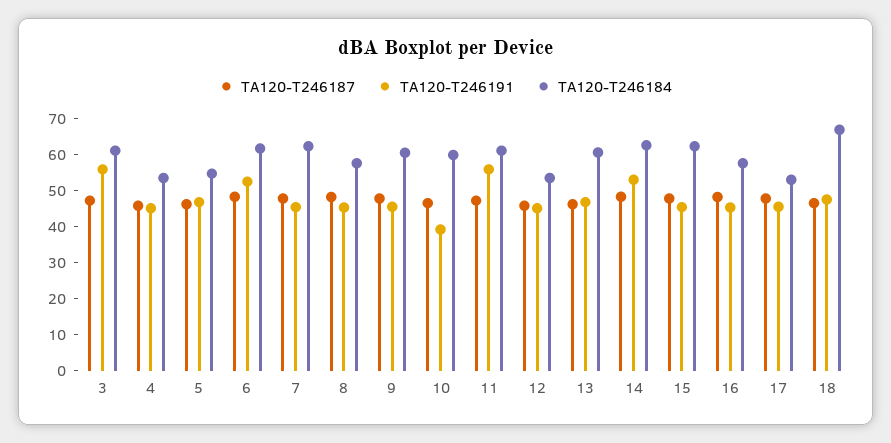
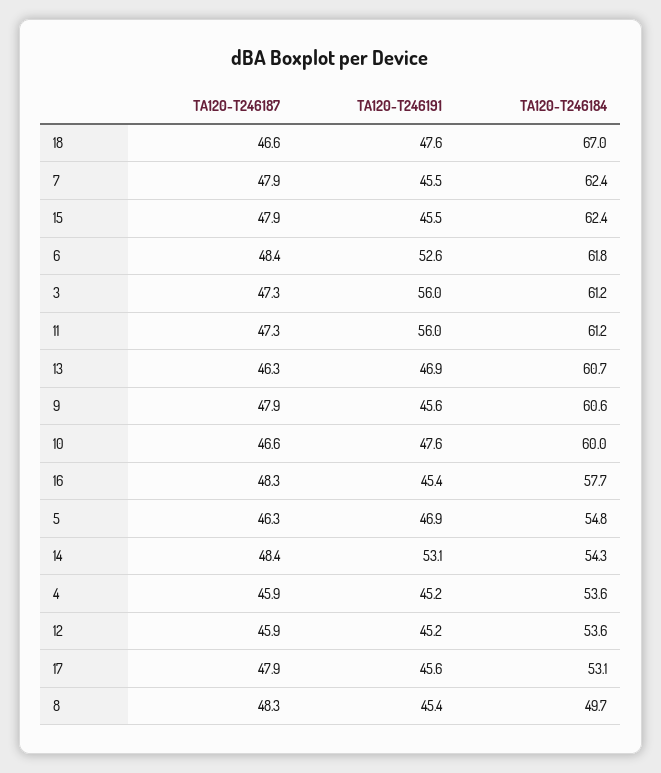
TA120-T246184, 8: 57.5 -> 49.7
TA120-T246191, 10: 40 -> 47.6
TA120-T246184, 14: 62.5 -> 54.3

